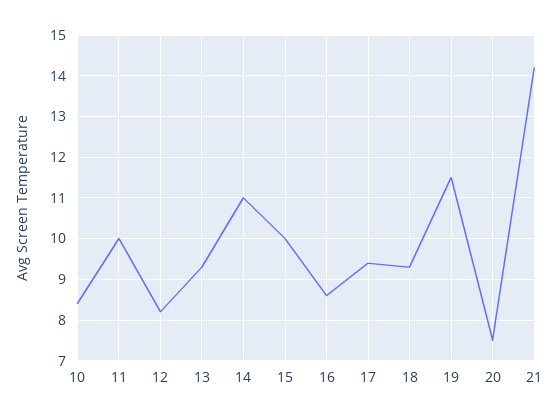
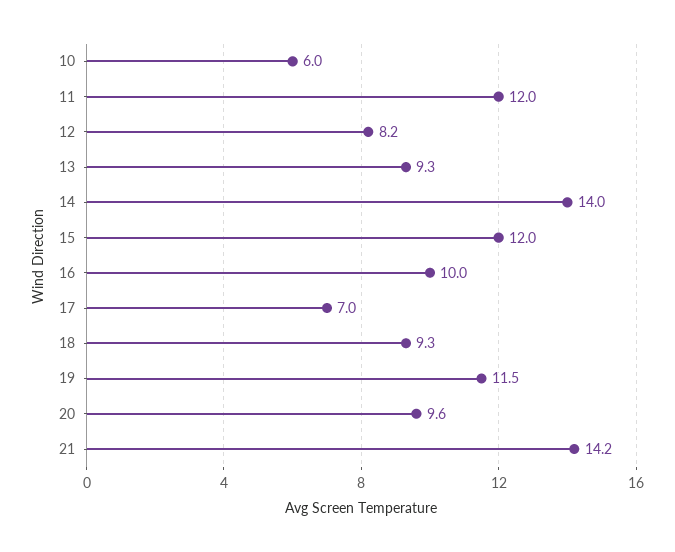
10: 8.5 -> 6
11: 10 -> 12
14: 11 -> 14
15: 10 -> 12
16: 8.5 -> 10
17: 9.5 -> 7
20: 7.5 -> 9.6

